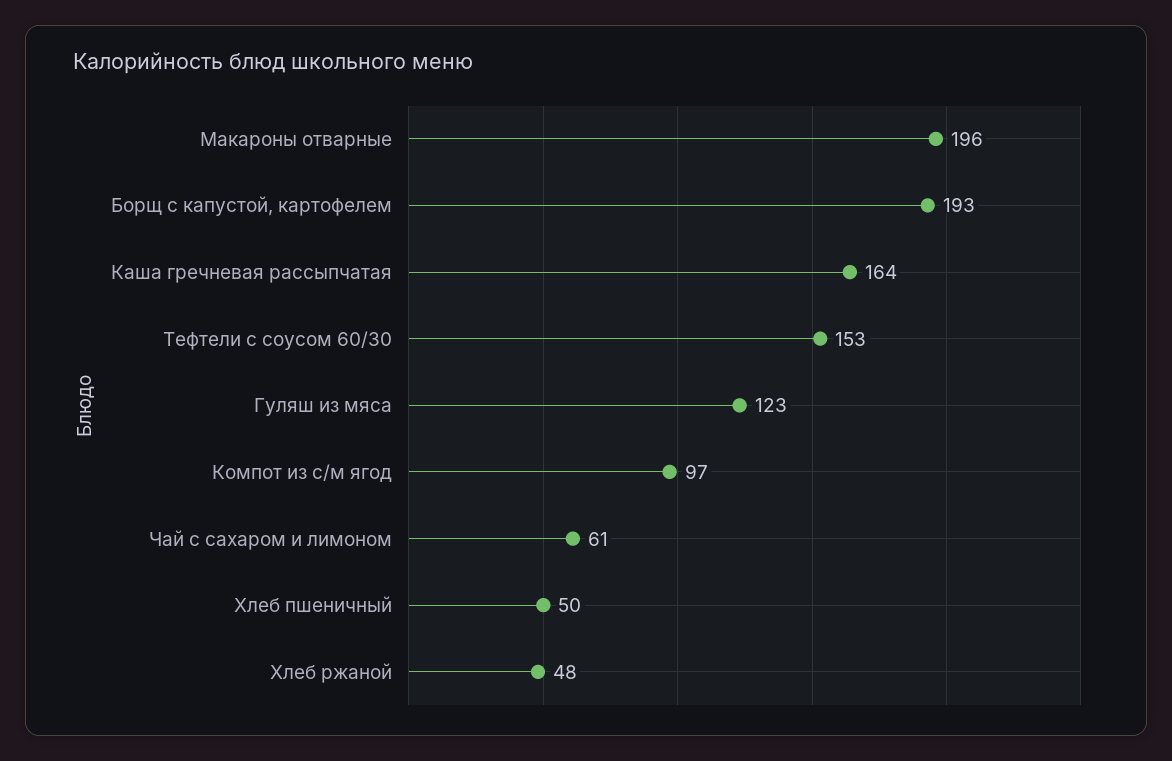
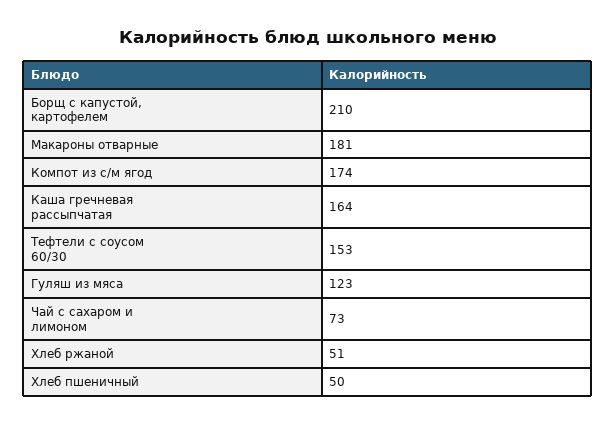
Макароны отварные: 196 -> 181
Борщ с капустой, картофелем: 193 -> 210
Компот из с/м ягод: 97 -> 174
Чай с сахаром и лимоном: 61 -> 73
Хлеб ржаной: 48 -> 51

